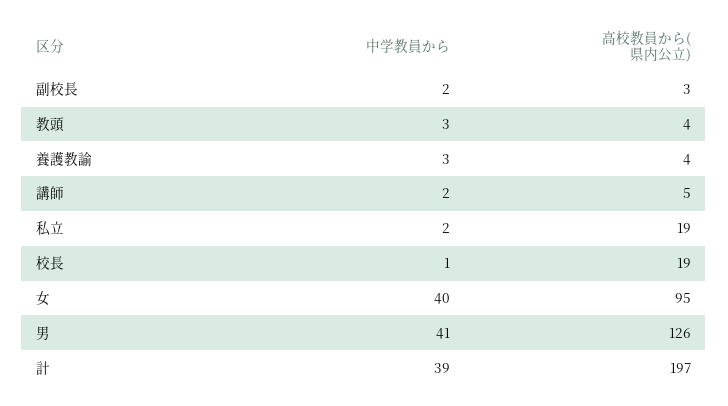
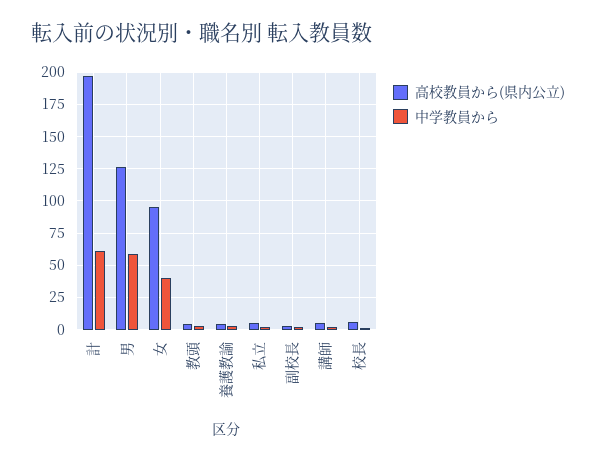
高校教員から(県内公立), 私立: 19 -> 5
高校教員から(県内公立), 校長: 19 -> 5
中学教員から, 男: 41 -> 60
中学教員から, 計: 39 -> 60

